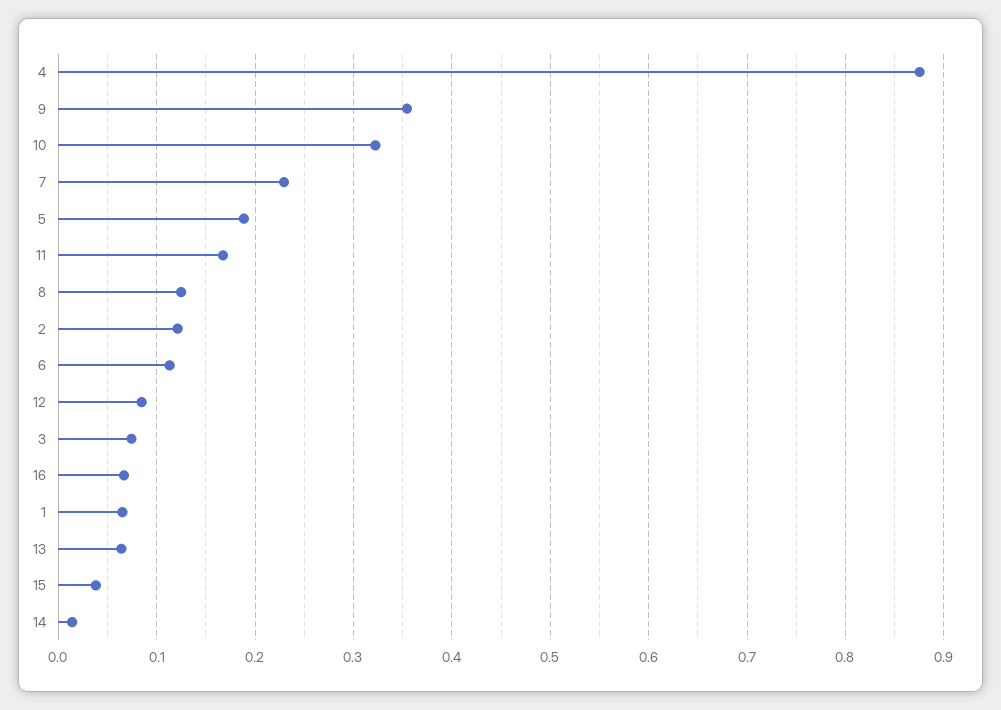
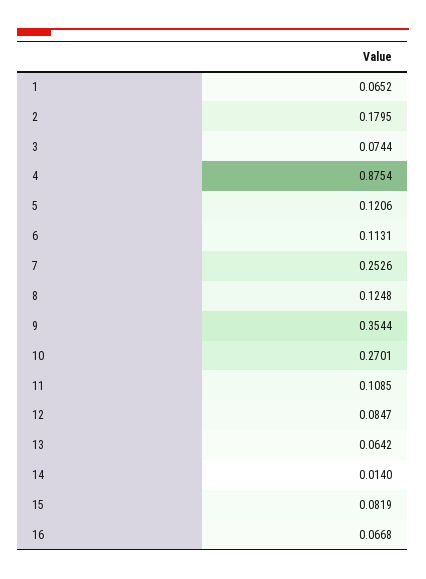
10: 0.32 -> 0.2701
7: 0.23 -> 0.2526
5: 0.19 -> 0.1206
11: 0.17 -> 0.1085
2: 0.12 -> 0.1795
15: 0.04 -> 0.0819

